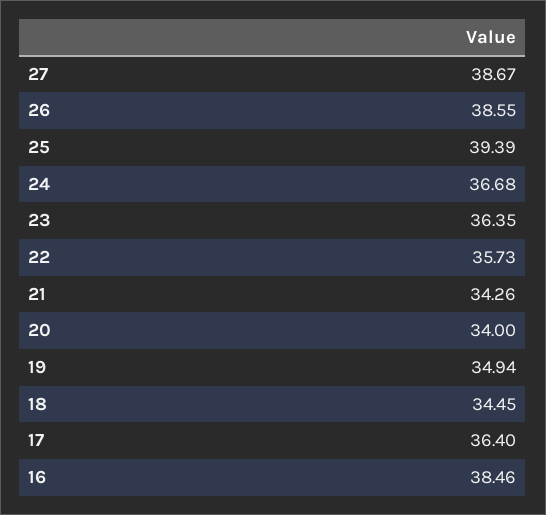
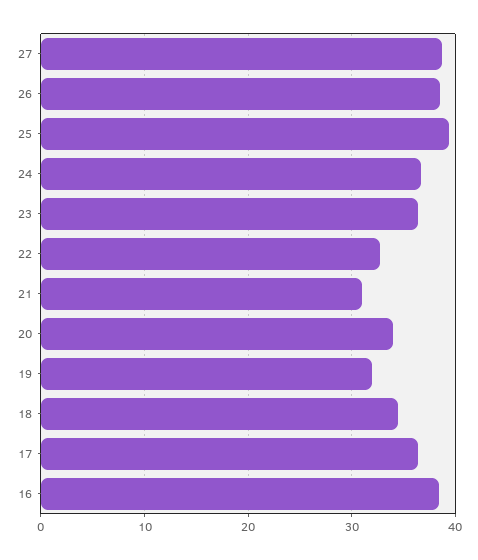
22: 35.73 -> 33
21: 34.26 -> 31
19: 34.94 -> 32

